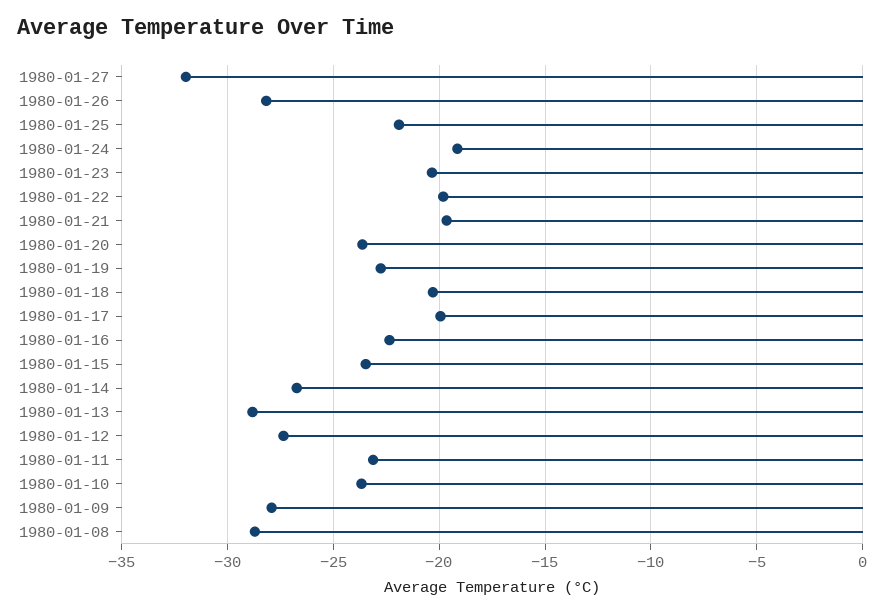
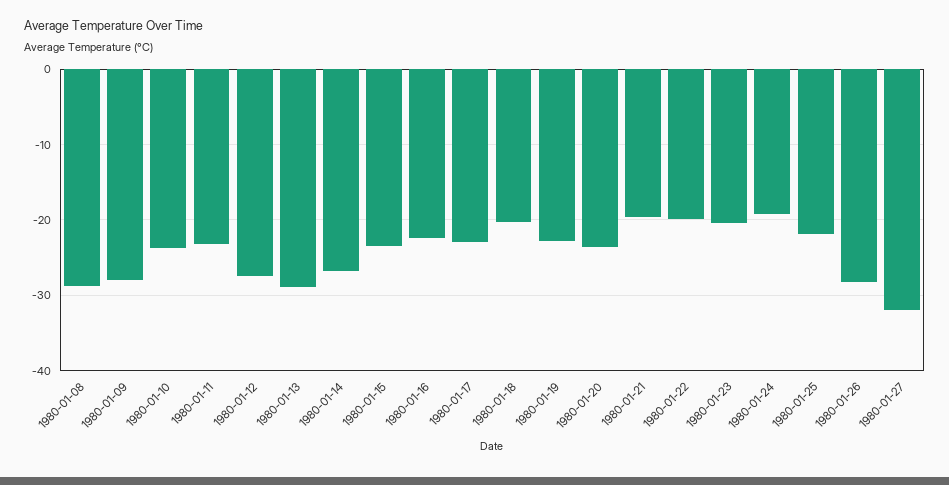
1980-01-17: -20 -> -23

